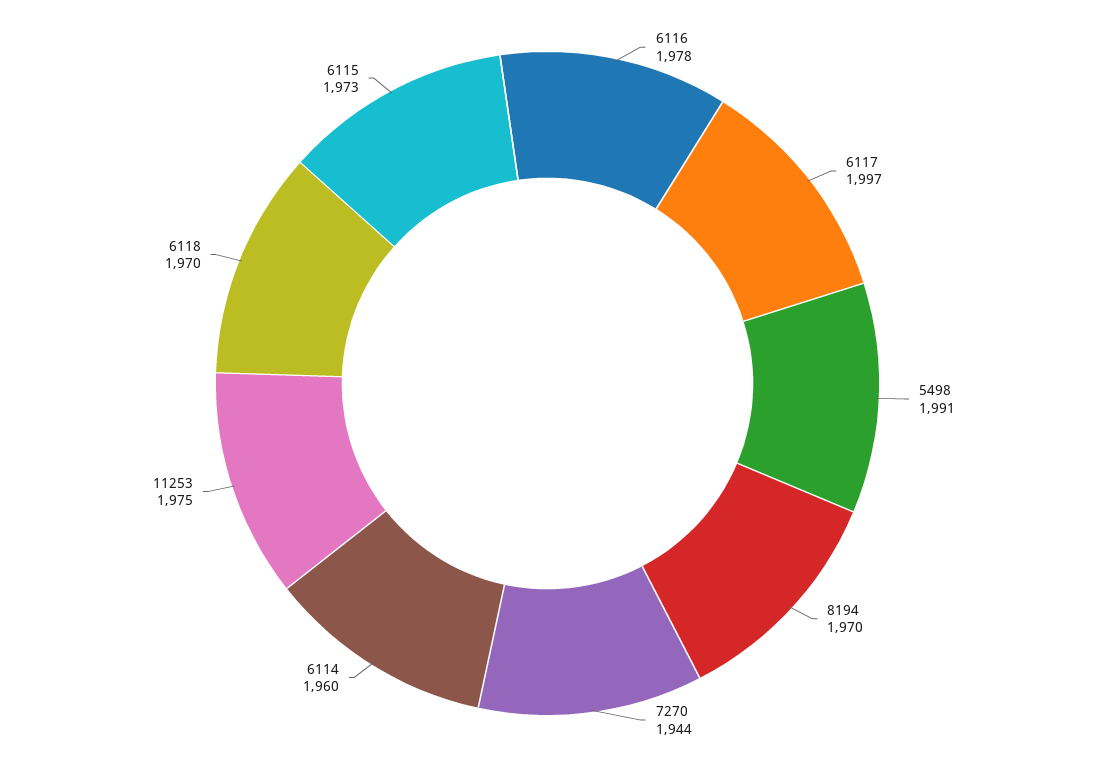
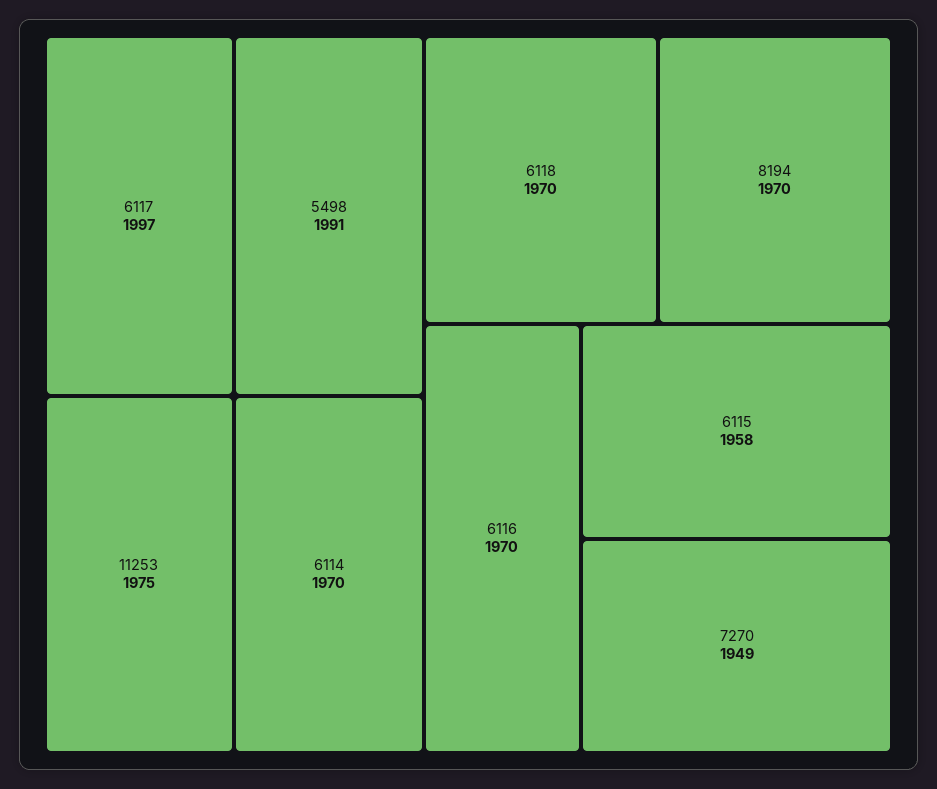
6116: 1978 -> 1970
7270: 1944 -> 1949
6114: 1960 -> 1970
6115: 1973 -> 1958

